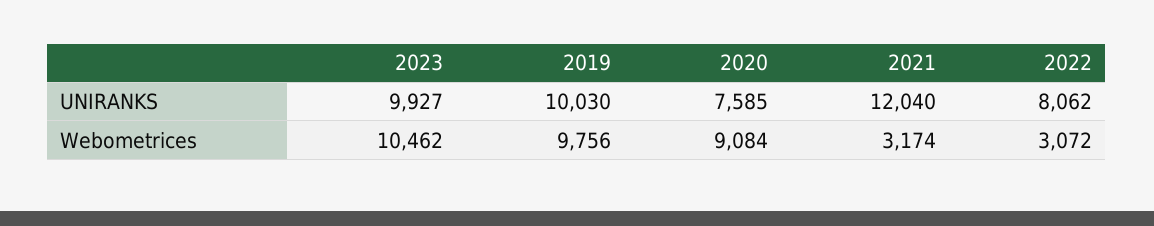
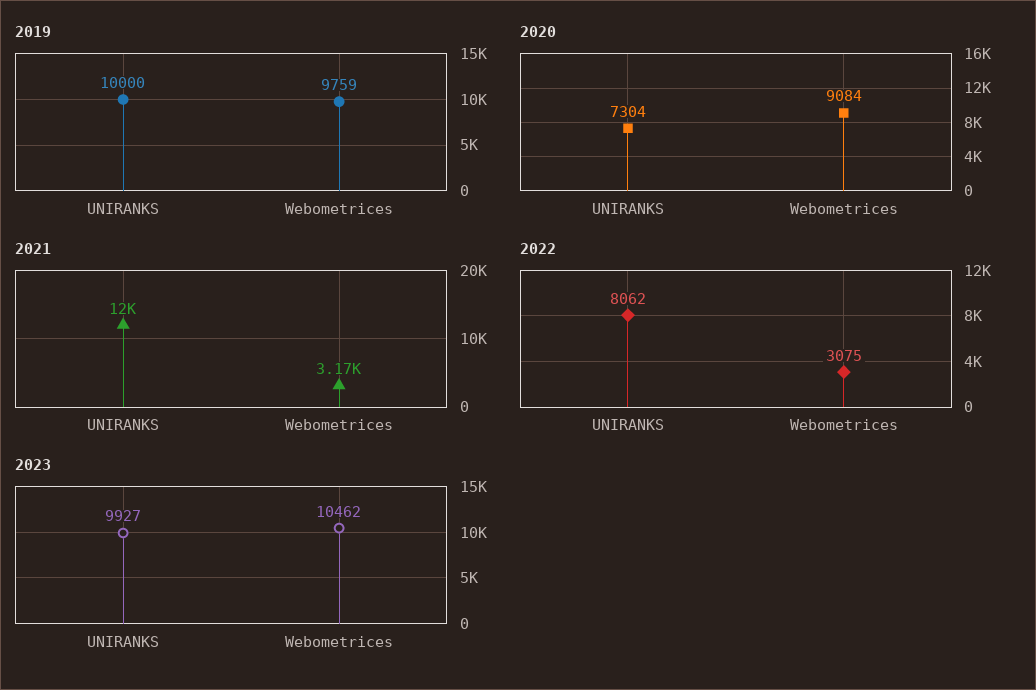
2019, UNIRANKS: 10030 -> 10000
2020, UNIRANKS: 7585 -> 7304
2019, Webometrices: 9756 -> 9759
2022, Webometrices: 3072 -> 3075

